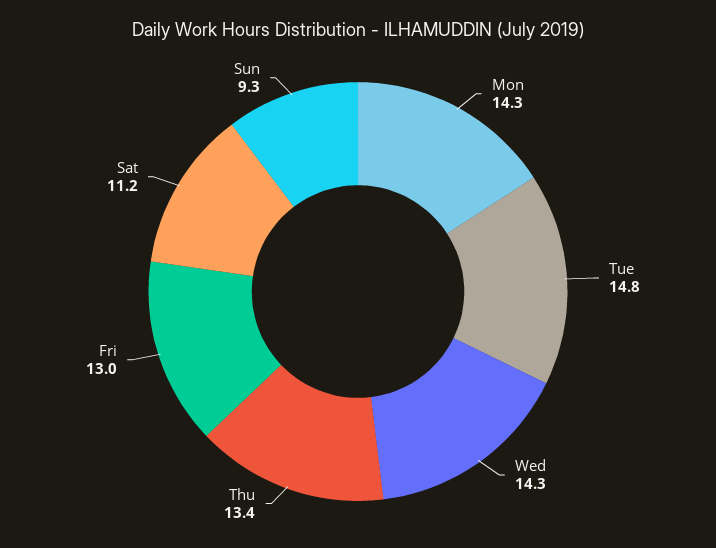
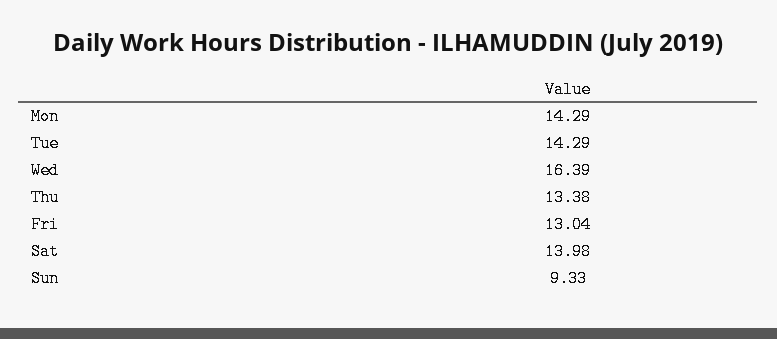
Tue: 14.8 -> 14.29
Wed: 14.3 -> 16.39
Sat: 11.2 -> 13.98

